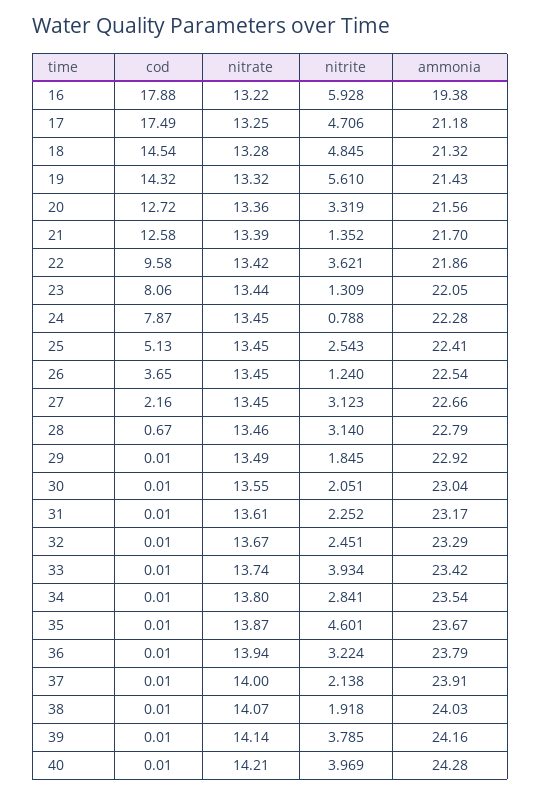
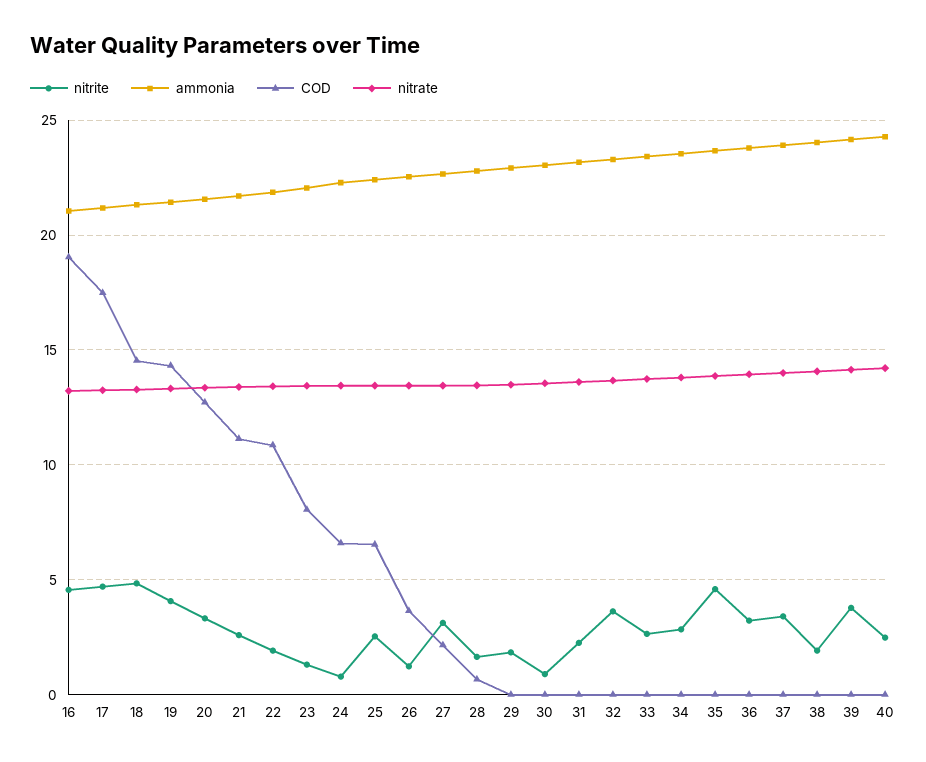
cod, 16: 17.88 -> 19
nitrite, 16: 5.928 -> 4.5
ammonia, 16: 19.38 -> 21
nitrite, 19: 5.61 -> 4
cod, 21: 12.58 -> 11
nitrite, 21: 1.352 -> 2.5
cod, 22: 9.58 -> 11
nitrite, 22: 3.621 -> 2
cod, 24: 7.87 -> 6.5
cod, 25: 5.13 -> 6.5
nitrite, 28: 3.14 -> 1.5
nitrite, 30: 2.051 -> 1
nitrite, 32: 2.451 -> 3.5
nitrite, 33: 3.934 -> 2.5
nitrite, 37: 2.138 -> 3.5
nitrite, 40: 3.969 -> 2.5

